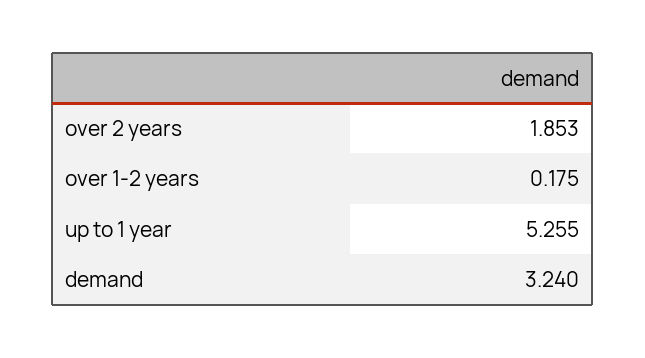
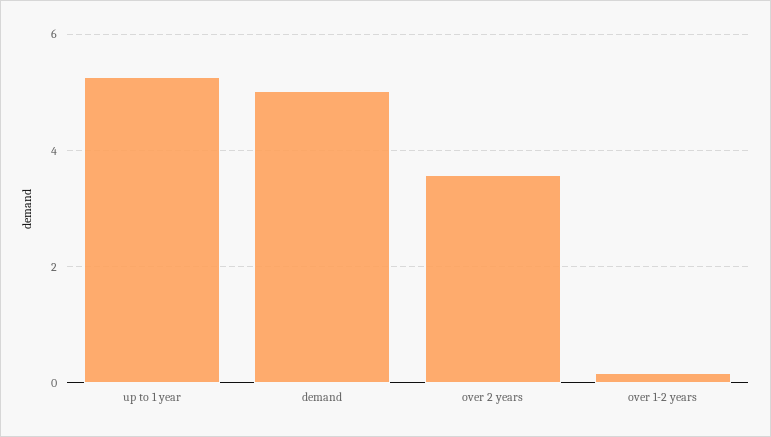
over 2 years: 1.853 -> 3.6
demand: 3.24 -> 5

